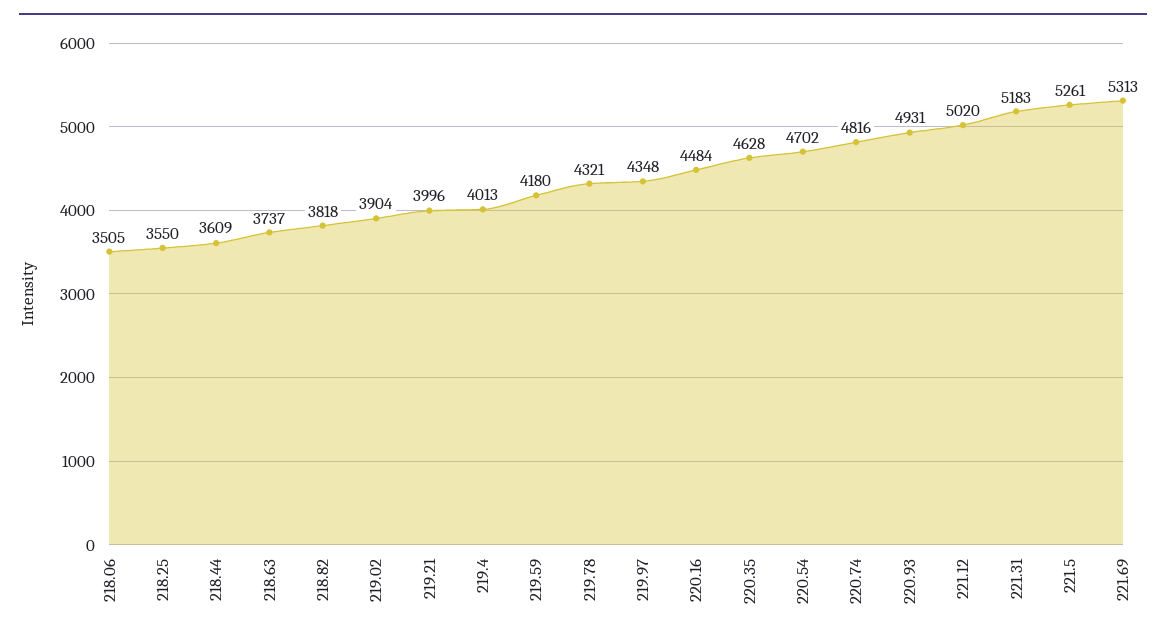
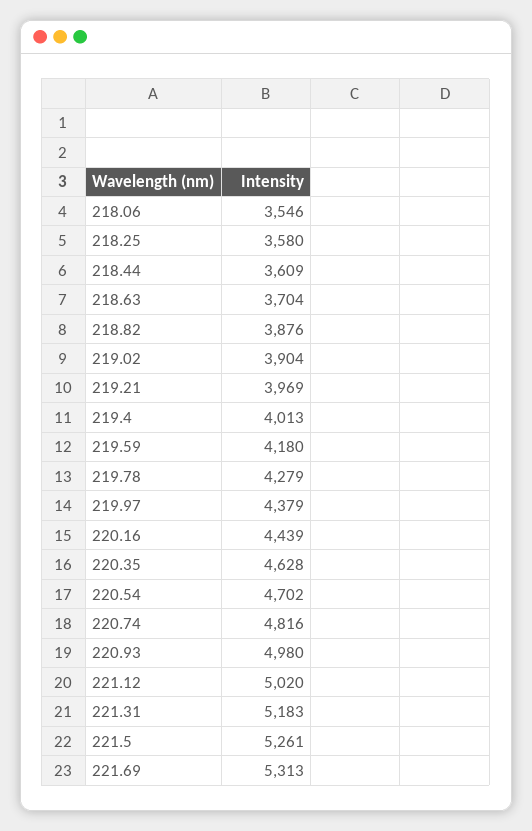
218.06: 3505 -> 3546
218.25: 3550 -> 3580
218.63: 3737 -> 3704
218.82: 3818 -> 3876
219.21: 3996 -> 3969
219.78: 4321 -> 4279
219.97: 4348 -> 4379
220.16: 4484 -> 4439
220.93: 4931 -> 4980

